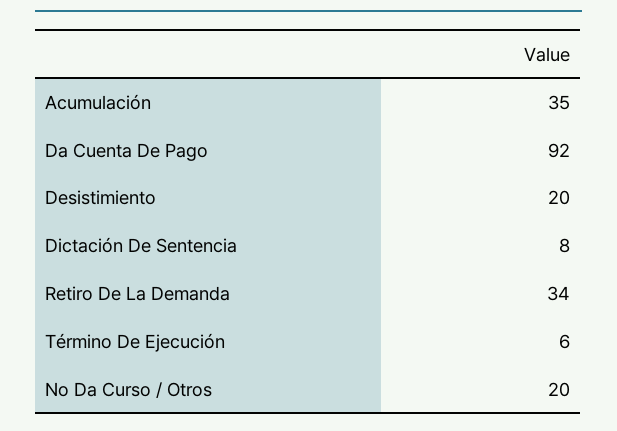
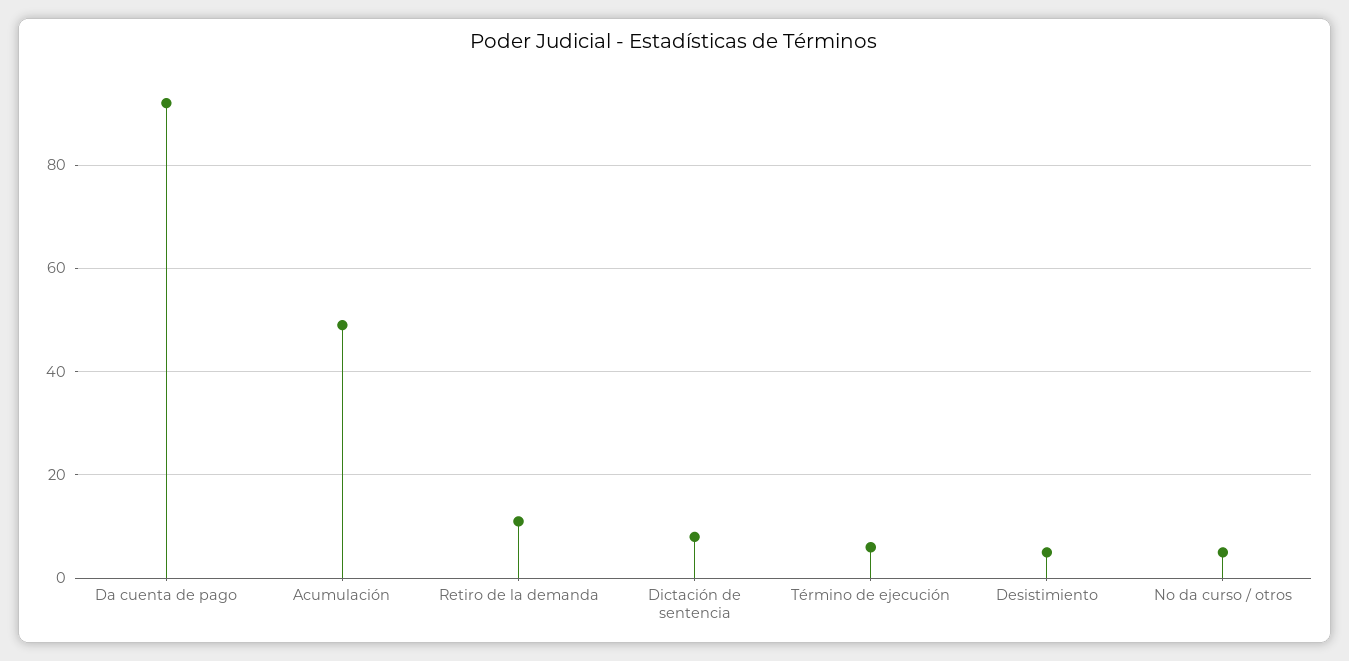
Acumulación: 35 -> 50
Desistimiento: 20 -> 5
Retiro De La Demanda: 34 -> 10
No Da Curso / Otros: 20 -> 5

